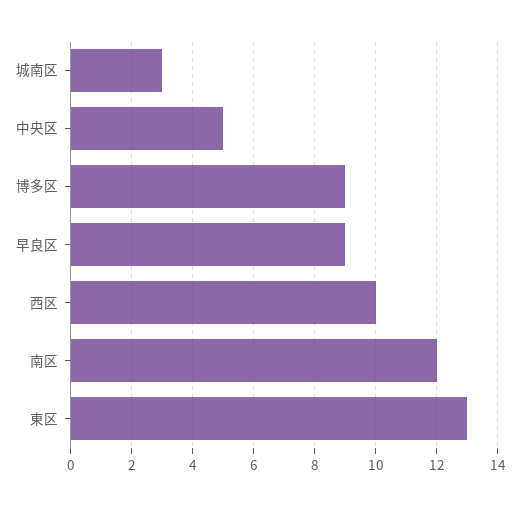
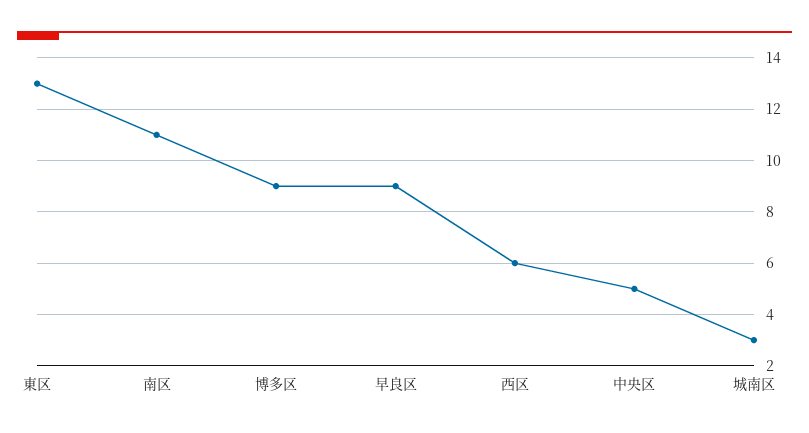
西区: 10 -> 6
南区: 12 -> 11

